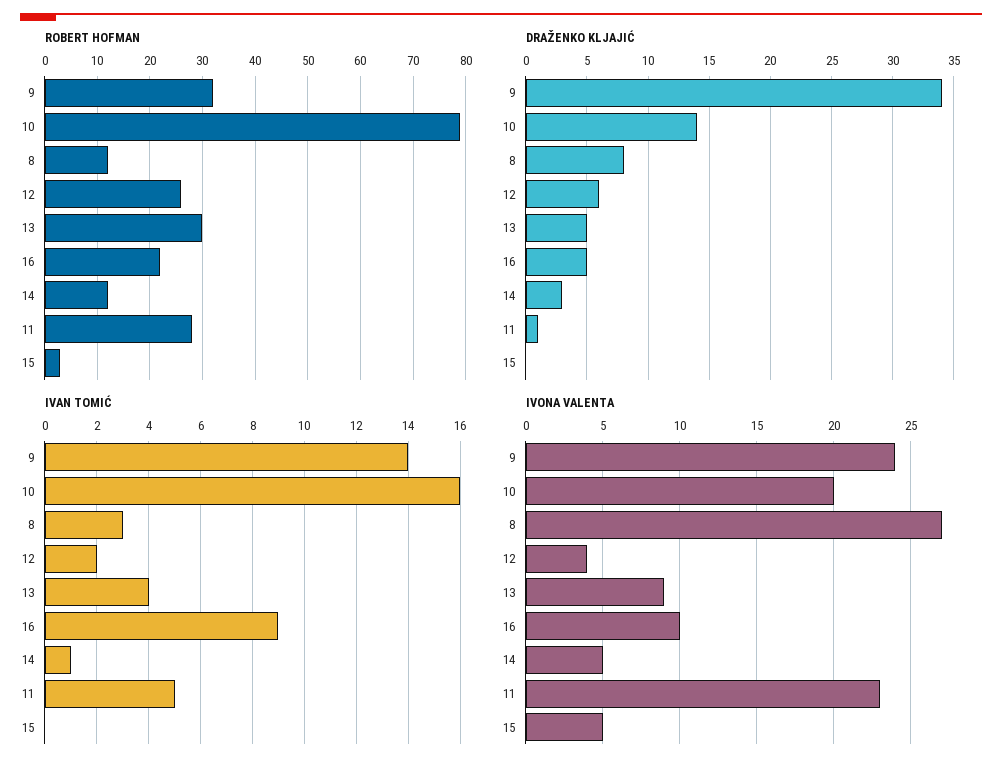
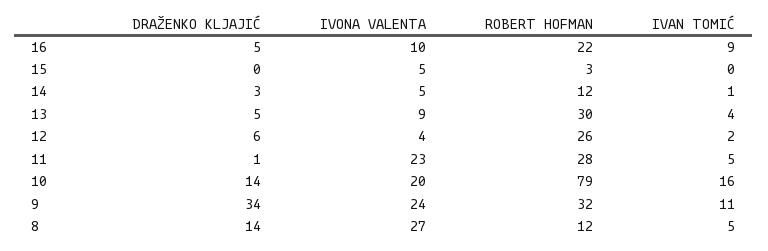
DRAŽENKO KLJAJIĆ, 8: 8 -> 14
IVAN TOMIĆ, 9: 14 -> 11
IVAN TOMIĆ, 8: 3 -> 5

